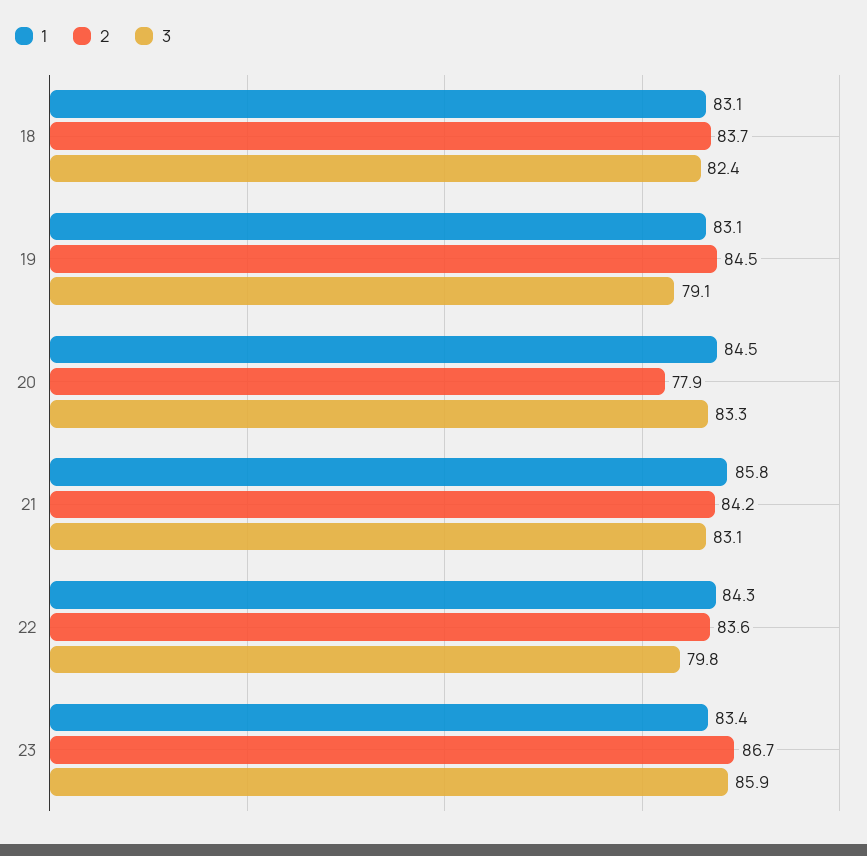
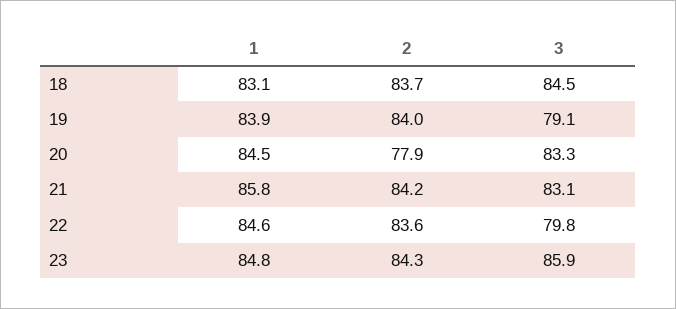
3, 18: 82.4 -> 84.5
1, 19: 83.1 -> 83.9
2, 19: 84.5 -> 84
1, 22: 84.3 -> 84.6
1, 23: 83.4 -> 84.8
2, 23: 86.7 -> 84.3

